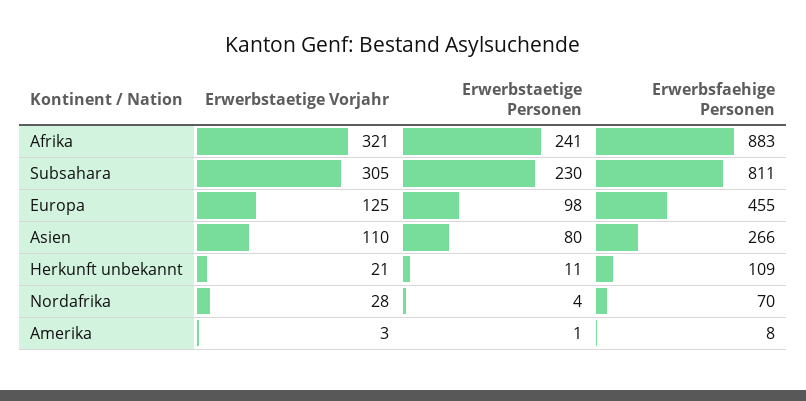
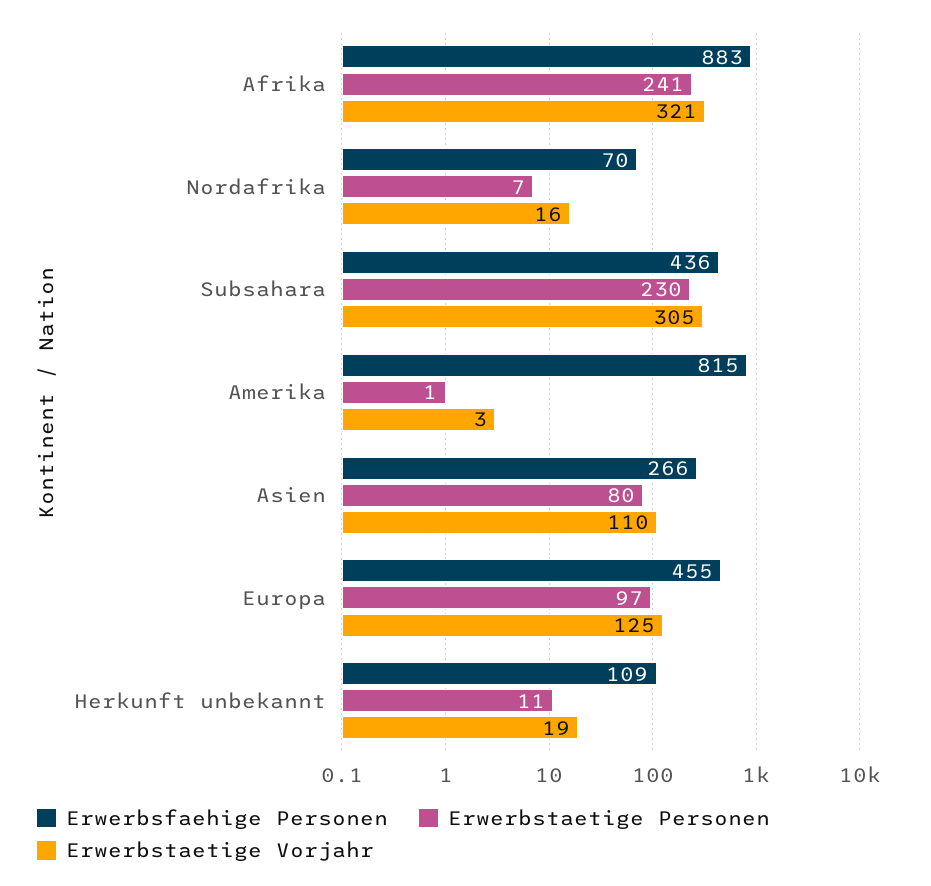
Erwerbsfaehige Personen, Subsahara: 811 -> 436
Erwerbstaetige Personen, Europa: 98 -> 97
Erwerbstaetige Vorjahr, Herkunft unbekannt: 21 -> 19
Erwerbstaetige Vorjahr, Nordafrika: 28 -> 16
Erwerbstaetige Personen, Nordafrika: 4 -> 7
Erwerbsfaehige Personen, Amerika: 8 -> 815

